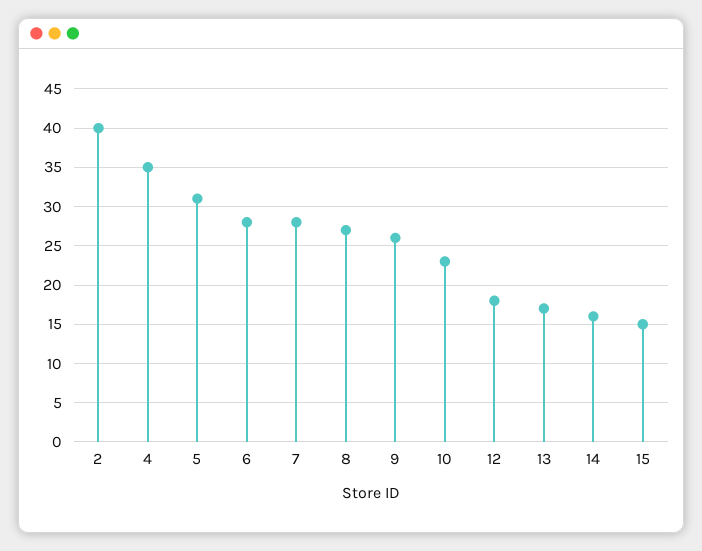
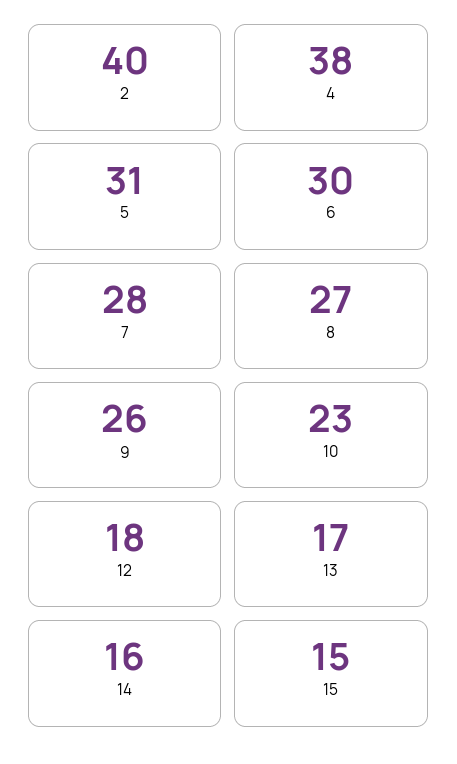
4: 35 -> 38
6: 28 -> 30

